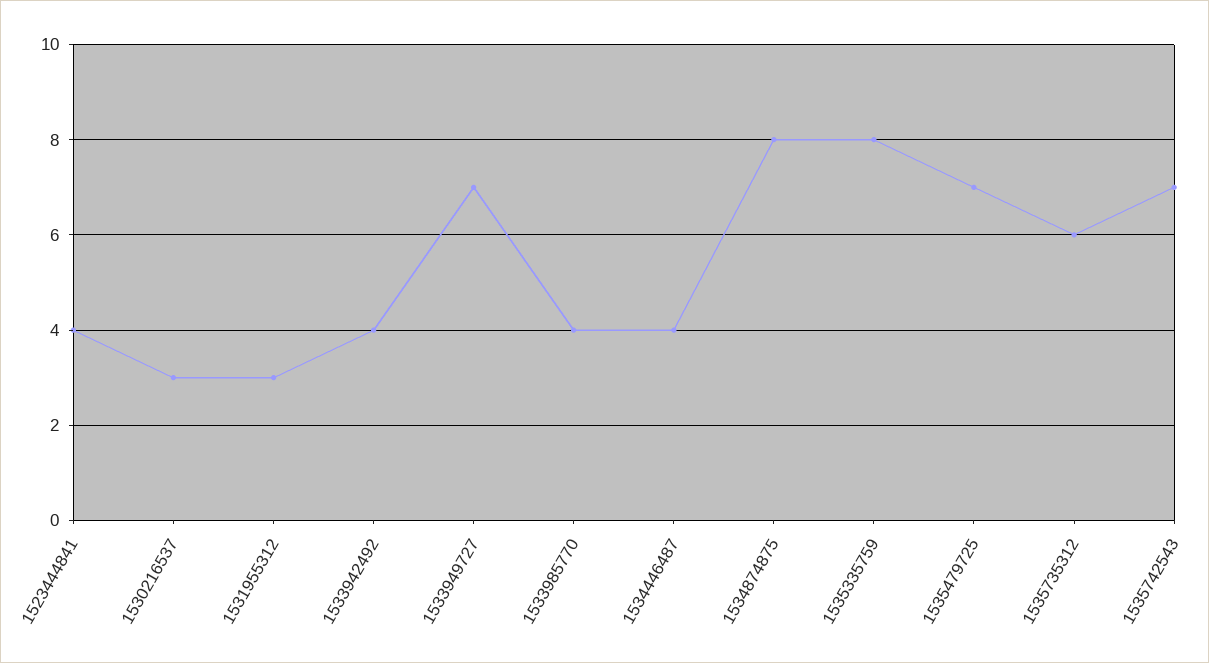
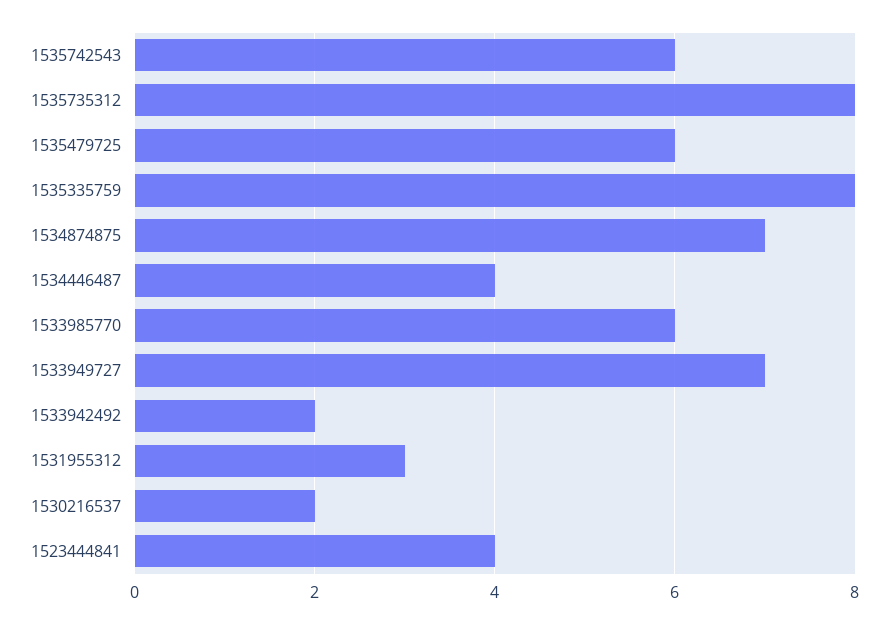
1530216537: 3 -> 2
1533942492: 4 -> 2
1533985770: 4 -> 6
1534874875: 8 -> 7
1535479725: 7 -> 6
1535735312: 6 -> 8
1535742543: 7 -> 6

